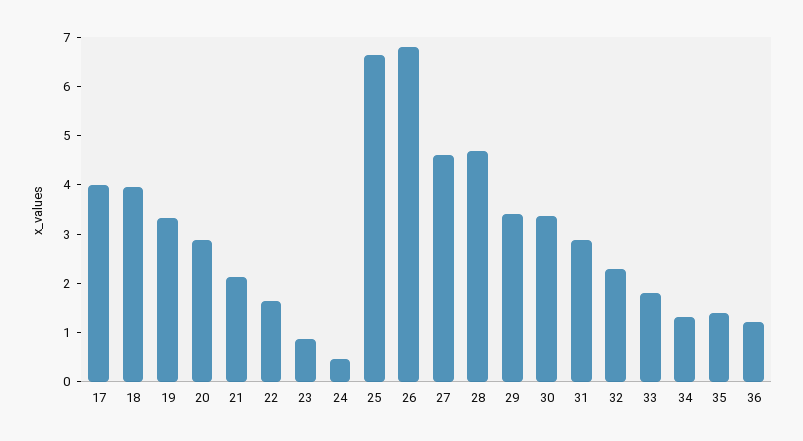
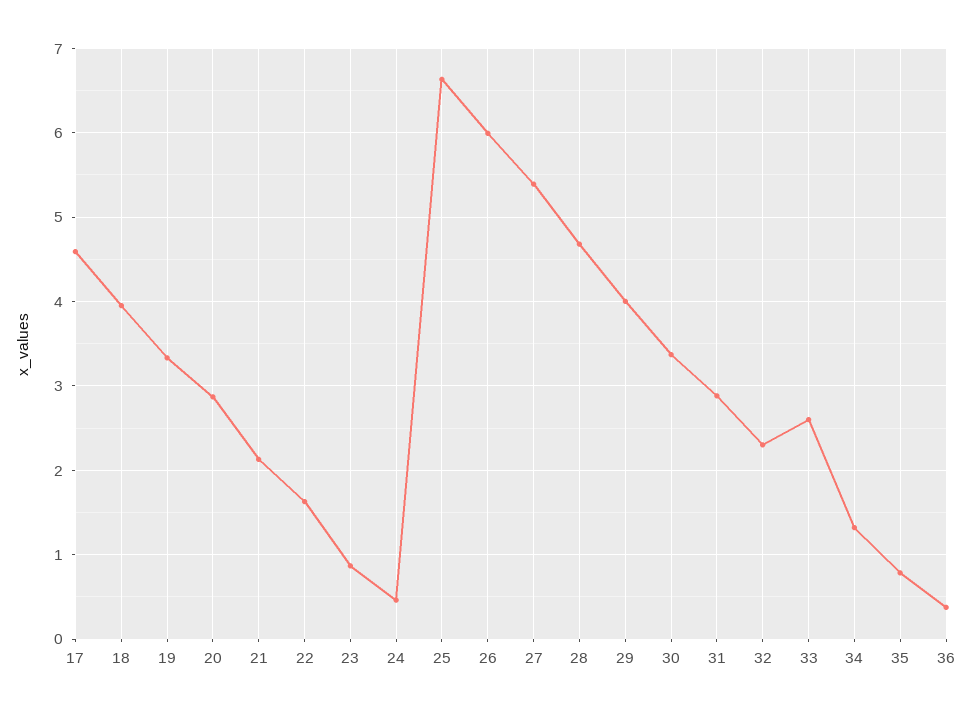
17: 4 -> 4.6
26: 6.8 -> 6
27: 4.6 -> 5.4
29: 3.4 -> 4
33: 1.8 -> 2.6
35: 1.4 -> 0.8
36: 1.2 -> 0.4

